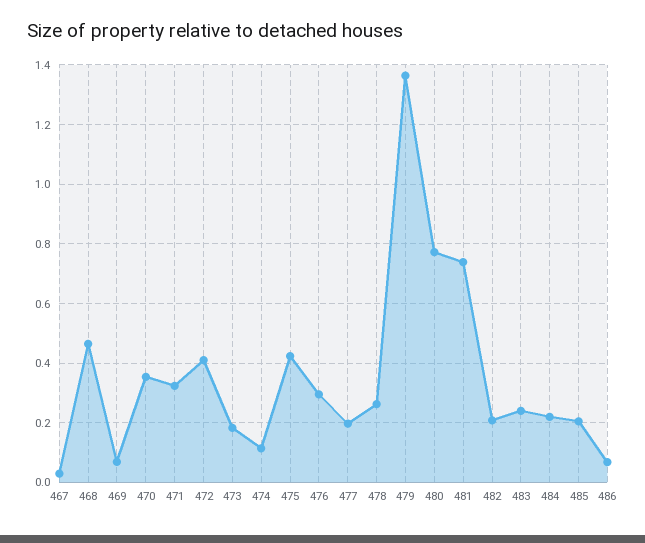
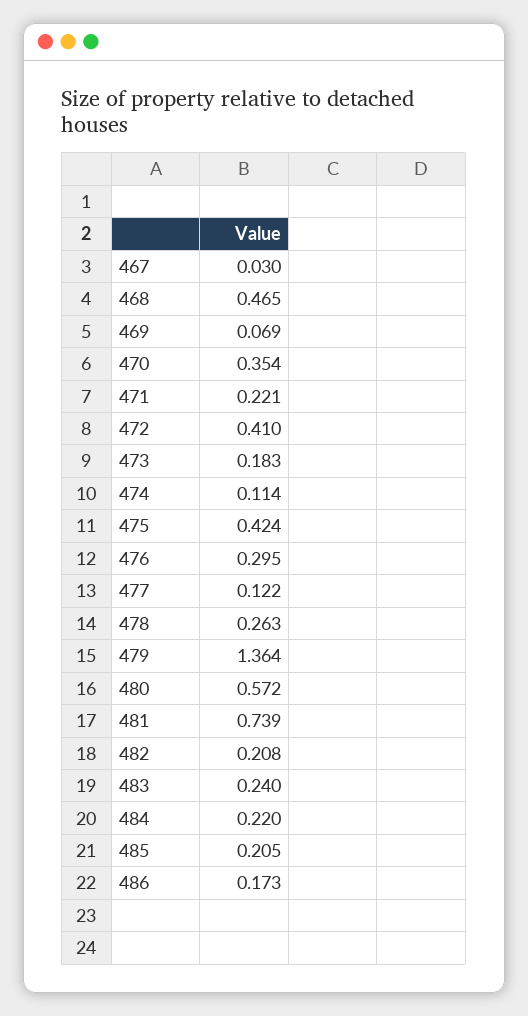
471: 0.325 -> 0.221
477: 0.2 -> 0.122
480: 0.775 -> 0.572
486: 0.075 -> 0.173

